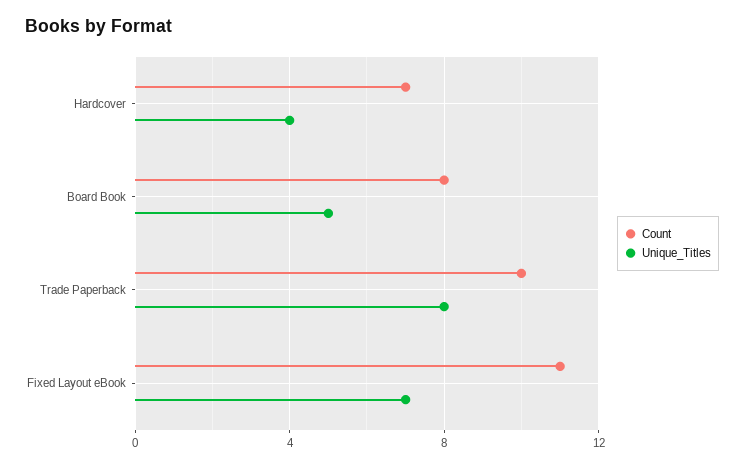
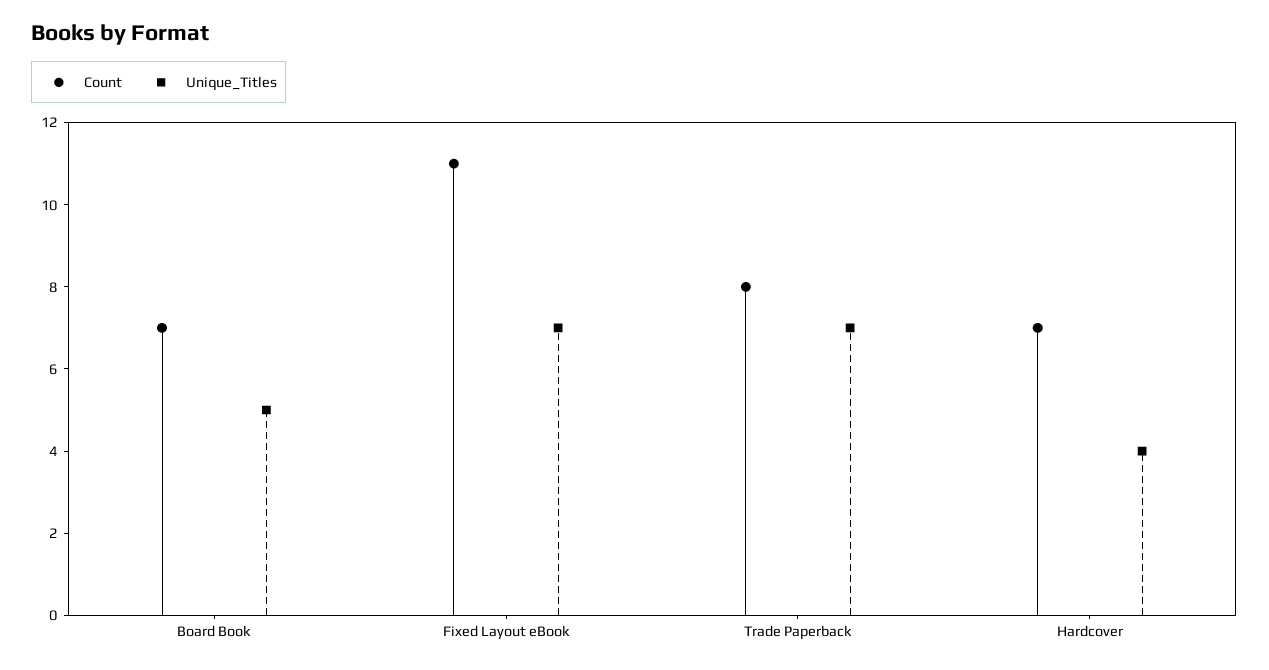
Count, Board Book: 8 -> 7
Count, Trade Paperback: 10 -> 8
Unique_Titles, Trade Paperback: 8 -> 7

